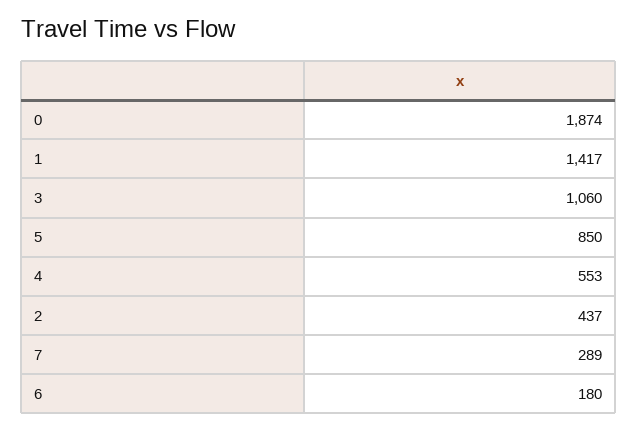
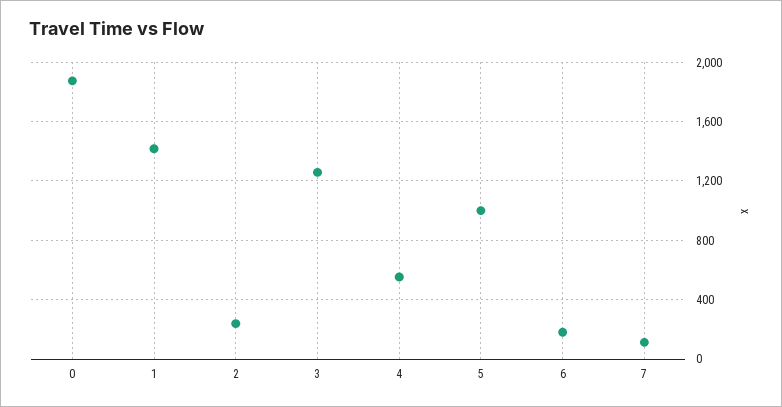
3: 1060 -> 1250
5: 850 -> 1000
2: 437 -> 250
7: 289 -> 100

